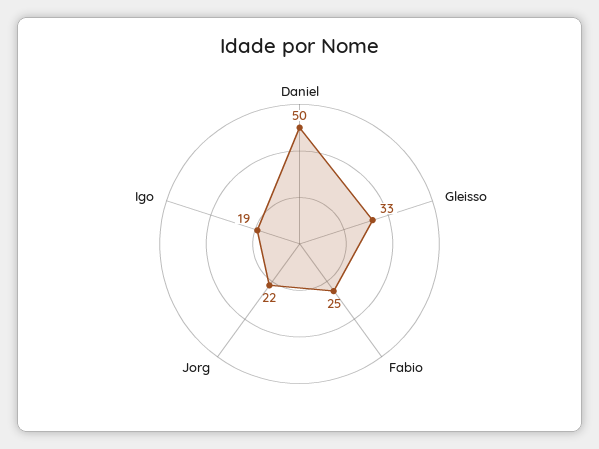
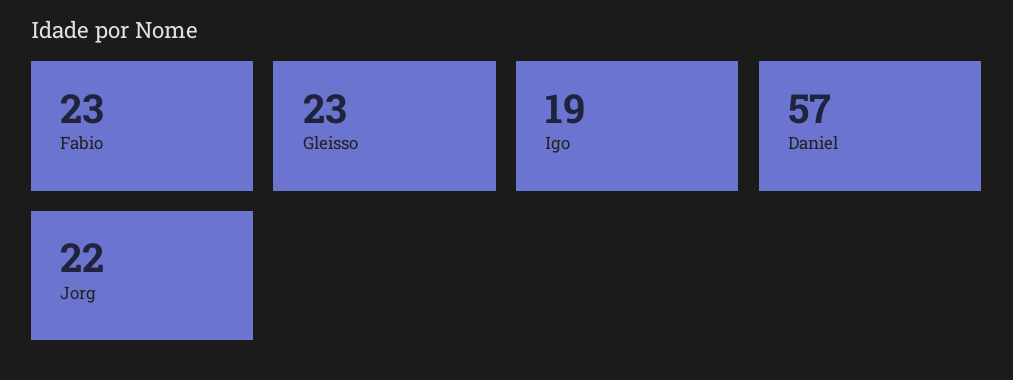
Daniel: 50 -> 57
Gleisso: 33 -> 23
Fabio: 25 -> 23

